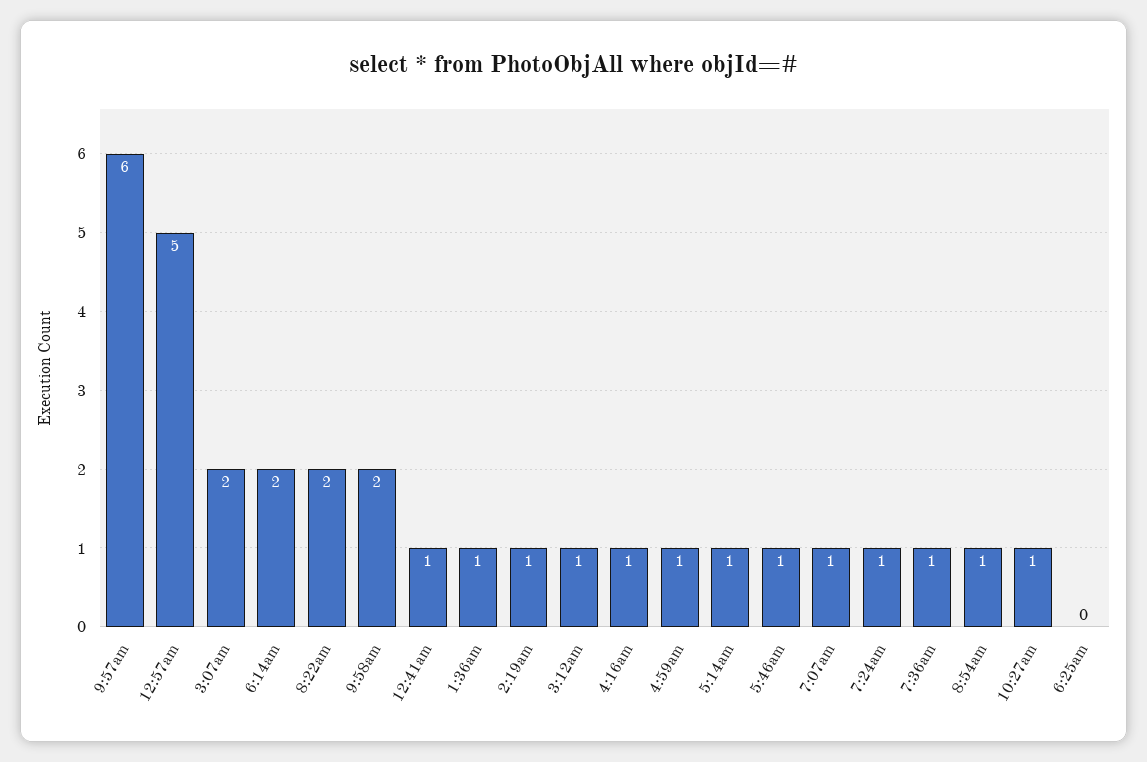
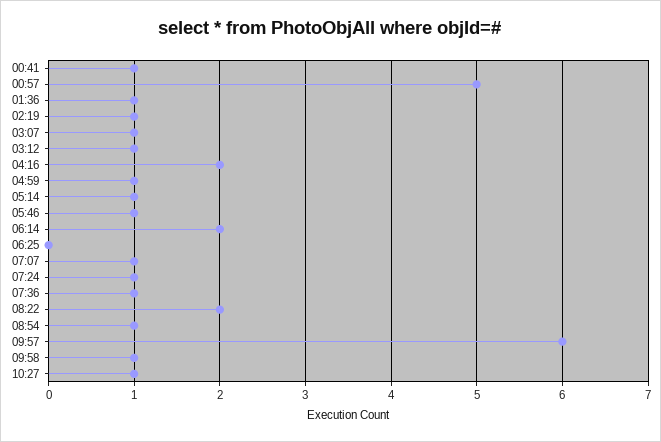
3:07am: 2 -> 1
9:58am: 2 -> 1
4:16am: 1 -> 2

